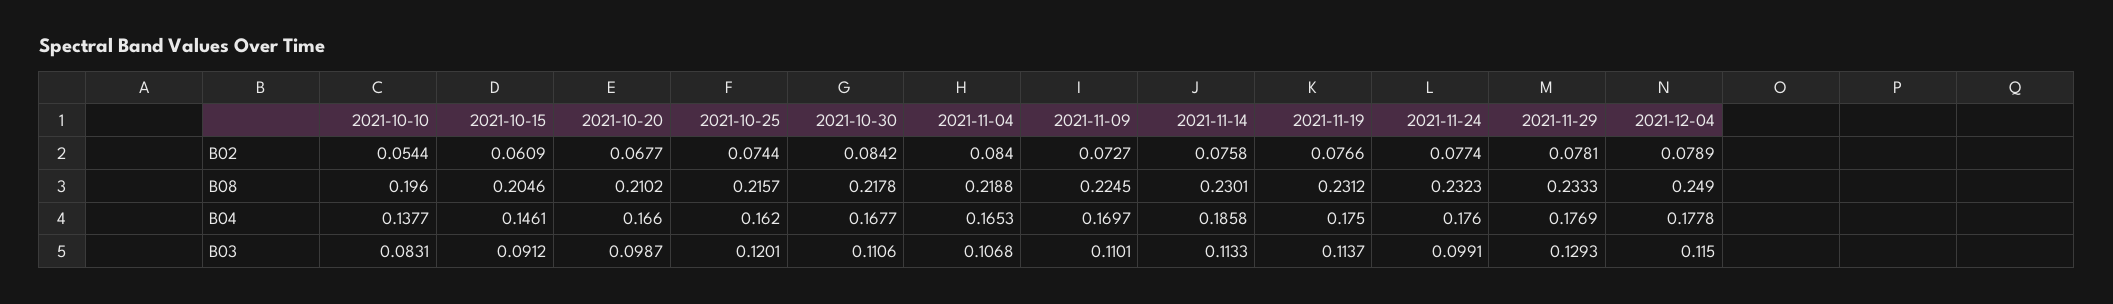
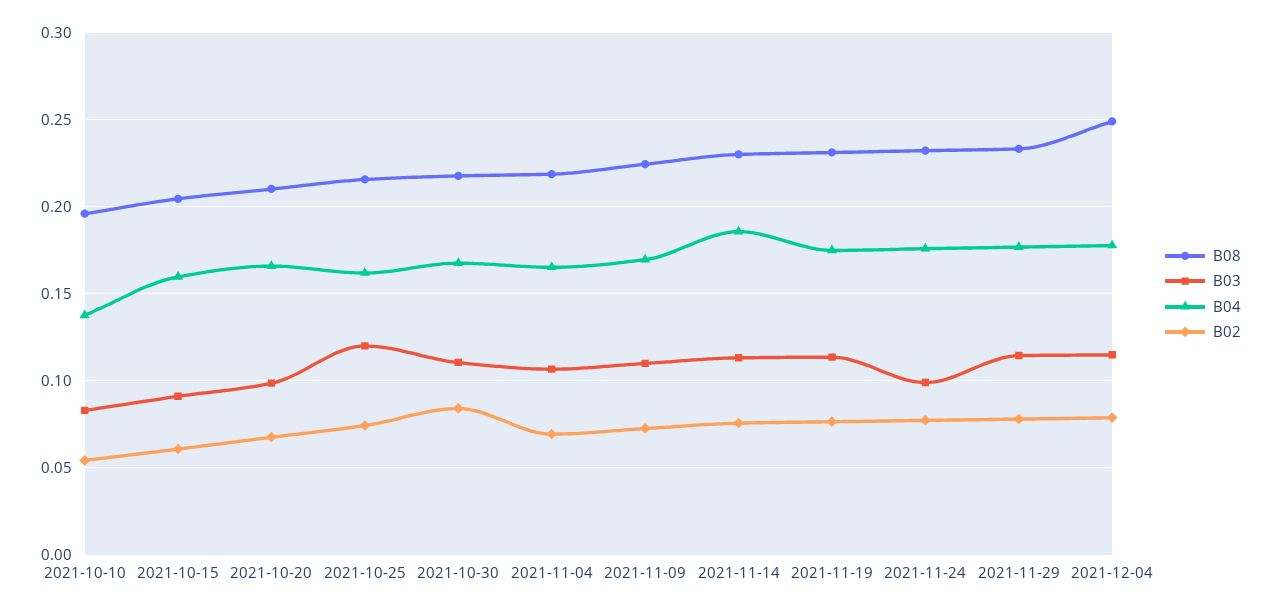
B02, 2021-11-04: 0.084 -> 0.07
B04, 2021-10-15: 0.1461 -> 0.16
B03, 2021-11-29: 0.1293 -> 0.115

